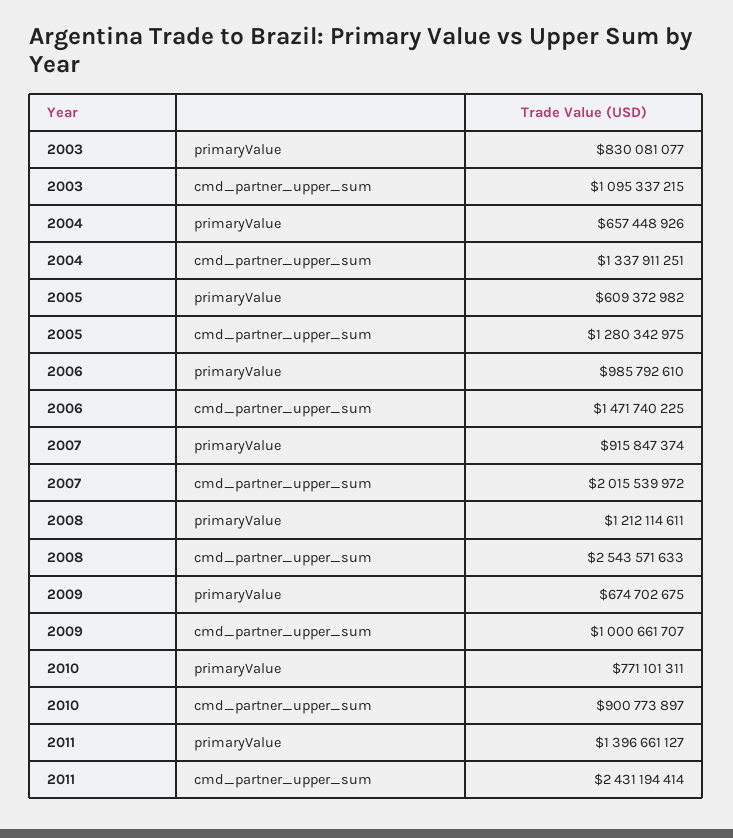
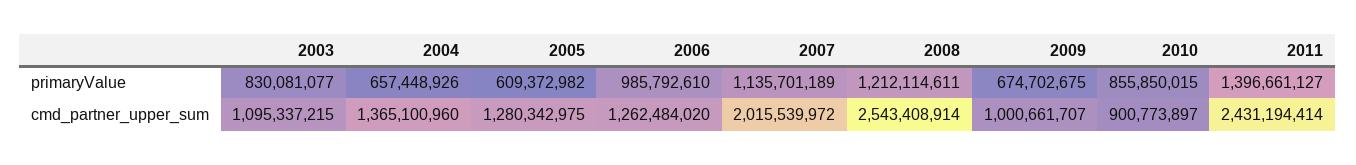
2004, cmd_partner_upper_sum: 1337911251 -> 1365100960
2006, cmd_partner_upper_sum: 1471740225 -> 1262484020
2007, primaryValue: 915847374 -> 1135701189
2008, cmd_partner_upper_sum: 2543571633 -> 2543408914
2010, primaryValue: 771101311 -> 855850015

